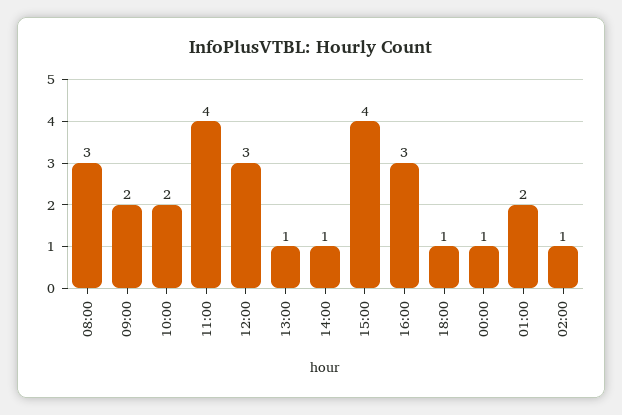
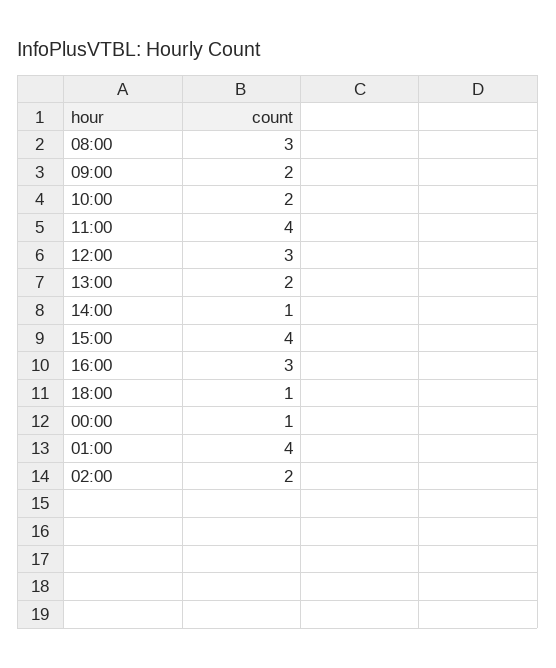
13:00: 1 -> 2
01:00: 2 -> 4
02:00: 1 -> 2

